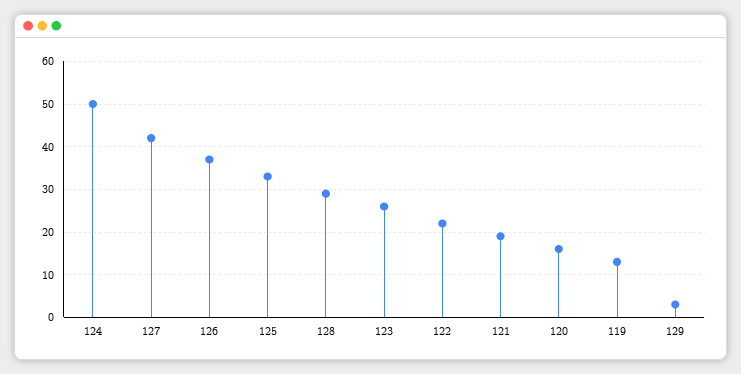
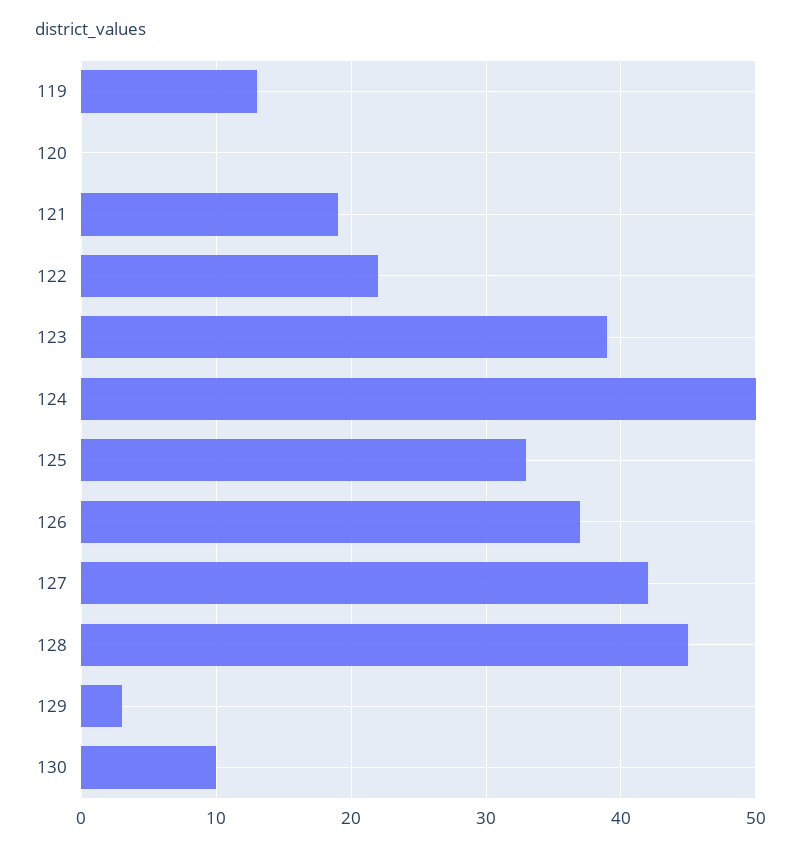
128: 30 -> 45
123: 25 -> 39
120: 15 -> 0
130: none -> 10

